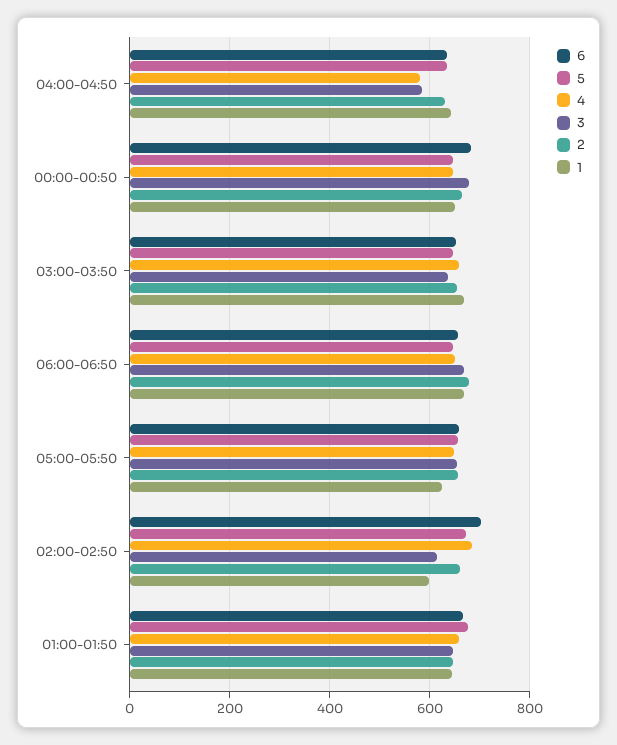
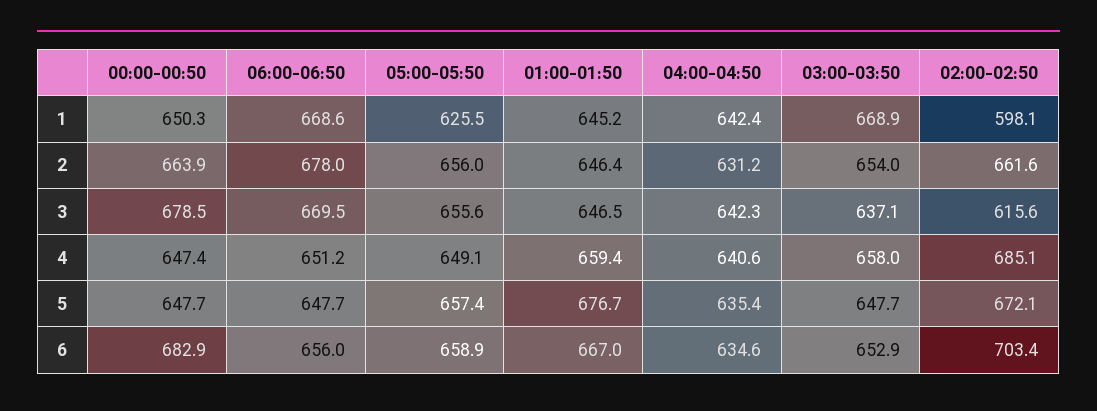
4, 04:00-04:50: 580 -> 640.6
3, 04:00-04:50: 580 -> 642.3

